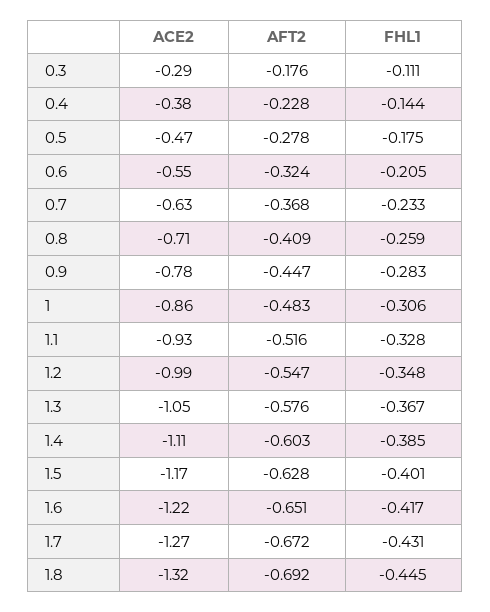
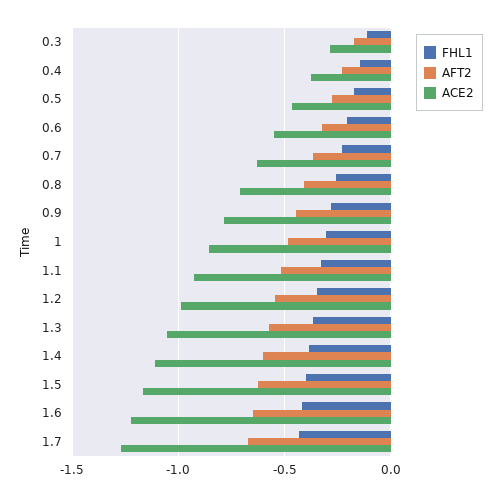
ACE2, 1.8: -1.32 -> none
AFT2, 1.8: -0.692 -> none
FHL1, 1.8: -0.445 -> none

